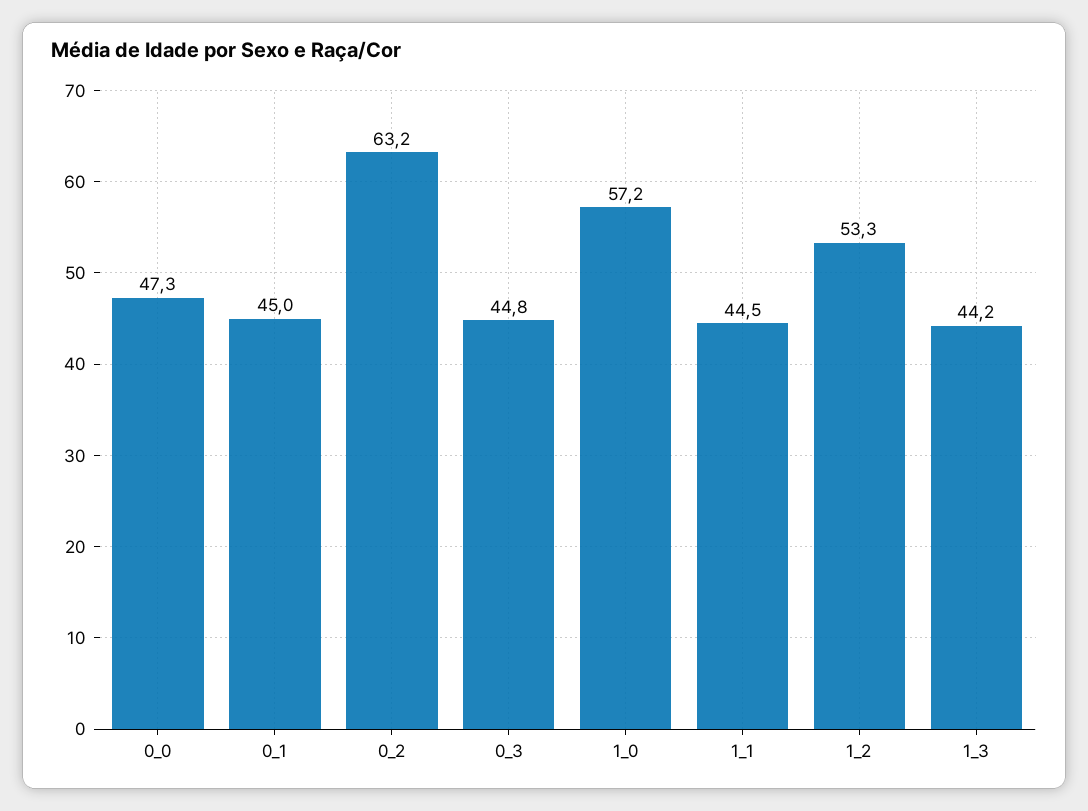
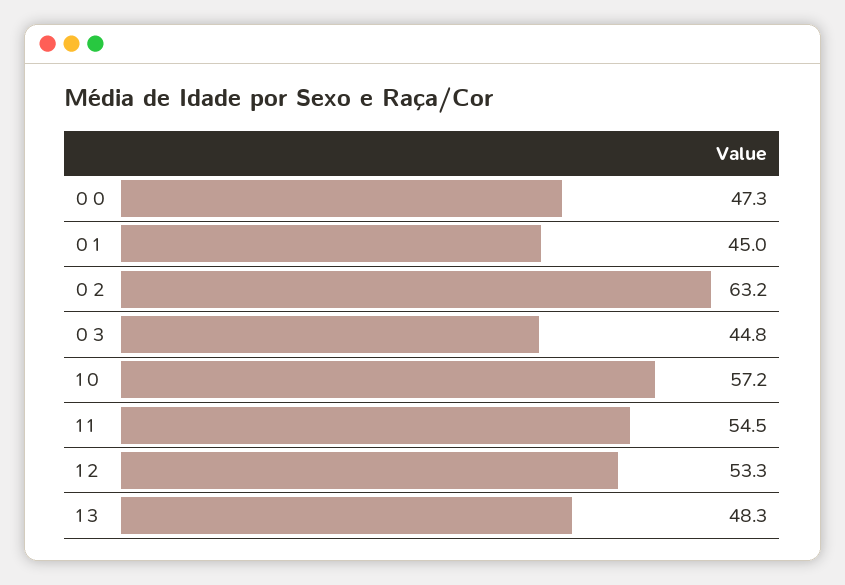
1_1: 44.5 -> 54.5
1_3: 44.2 -> 48.3

